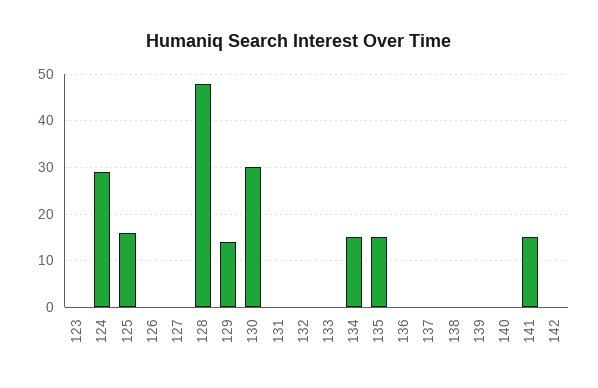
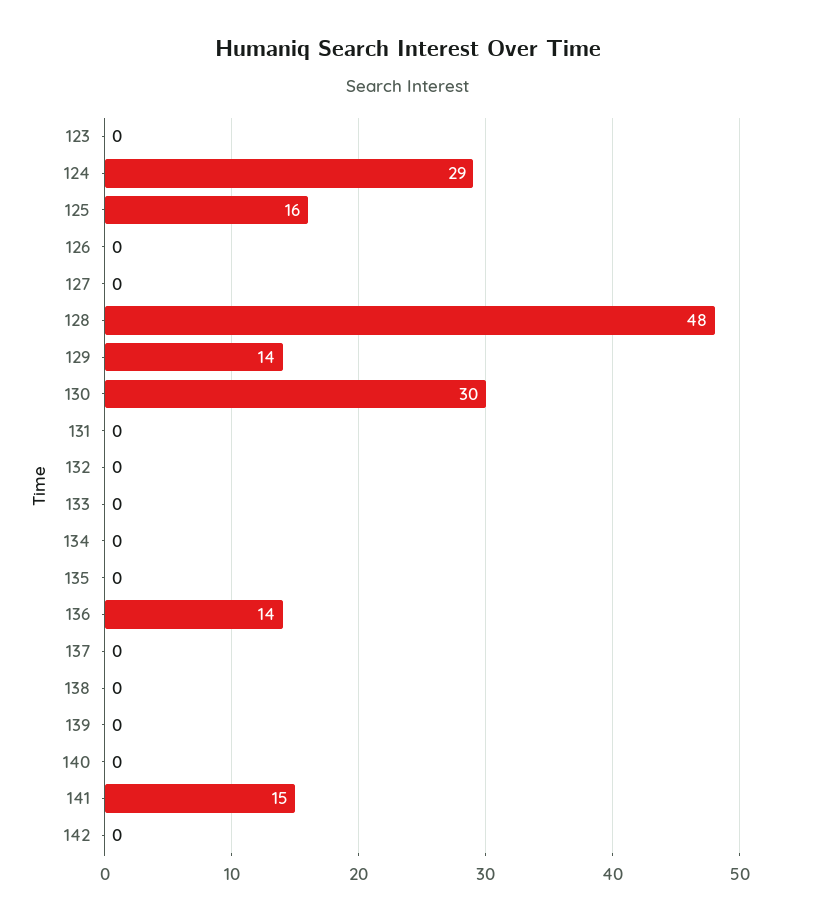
134: 15 -> 0
135: 15 -> 0
136: 0 -> 14

